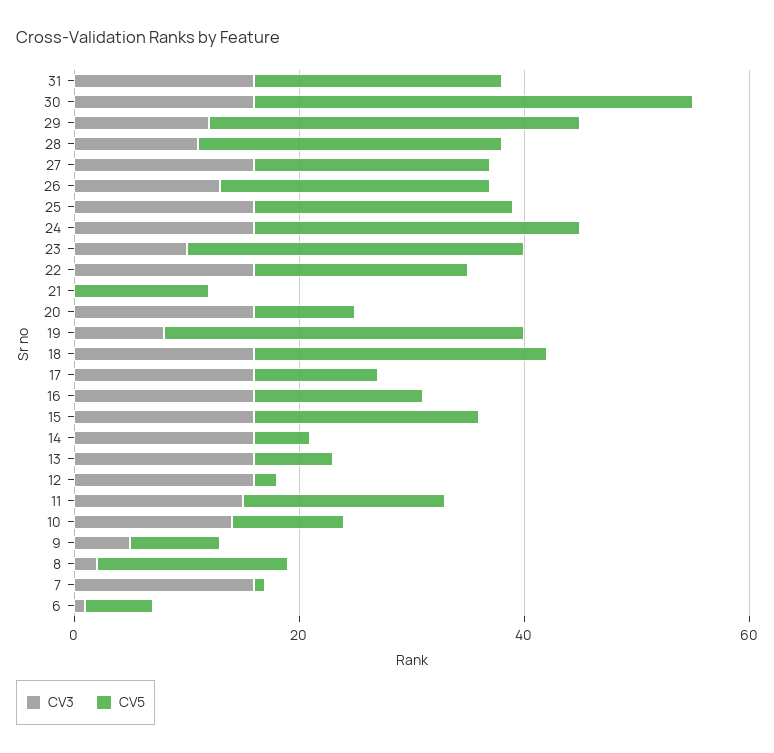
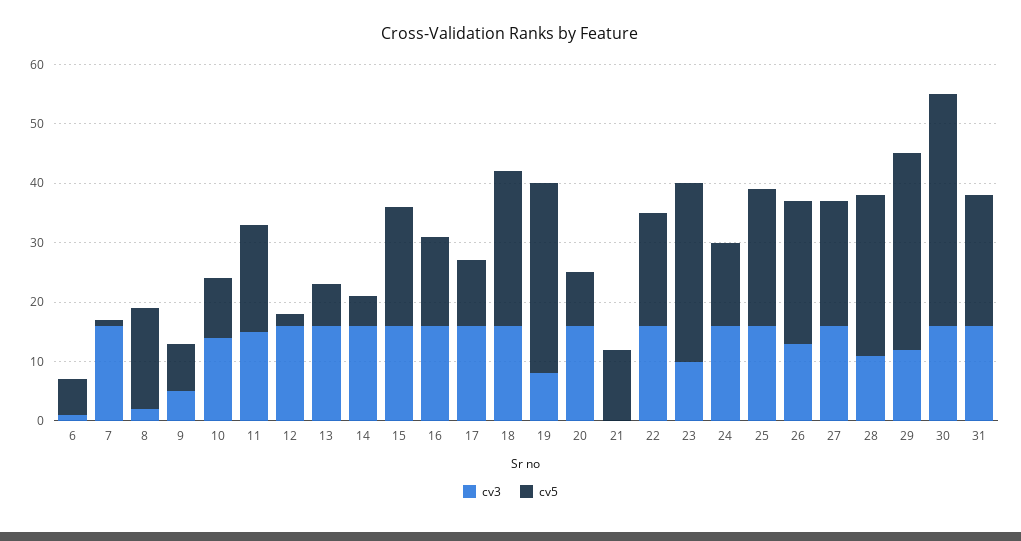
CV5, 24: 30 -> 15

